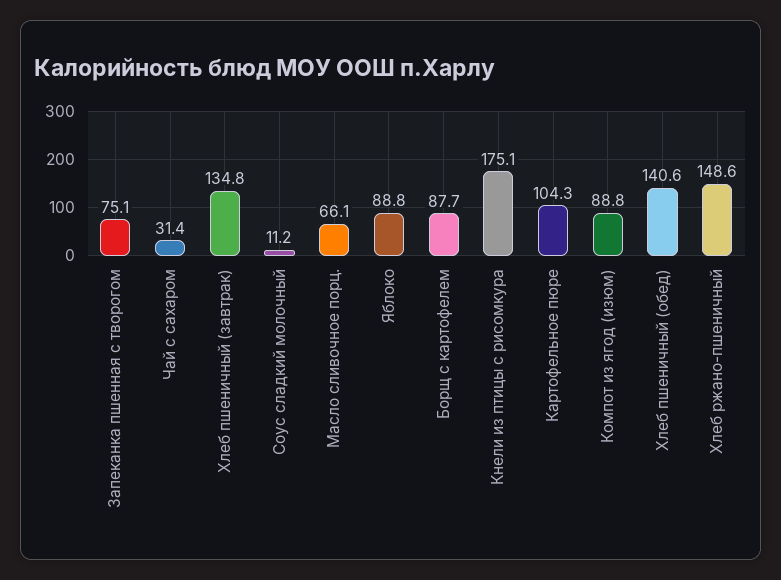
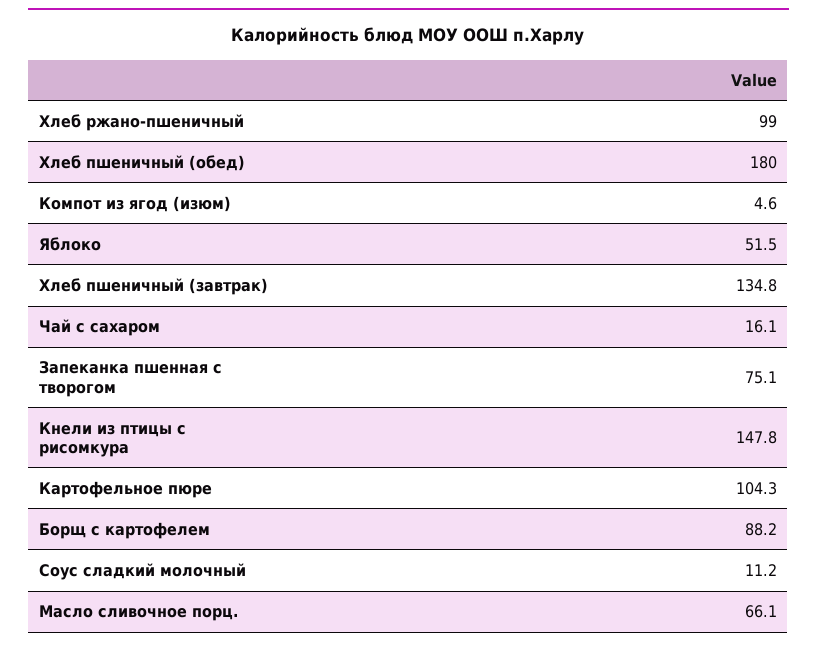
Чай с сахаром: 31.4 -> 16.1
Яблоко: 88.8 -> 51.5
Борщ с картофелем: 87.7 -> 88.2
Кнели из птицы с рисомкура: 175.1 -> 147.8
Компот из ягод (изюм): 88.8 -> 4.6
Хлеб пшеничный (обед): 140.6 -> 180
Хлеб ржано-пшеничный: 148.6 -> 99

